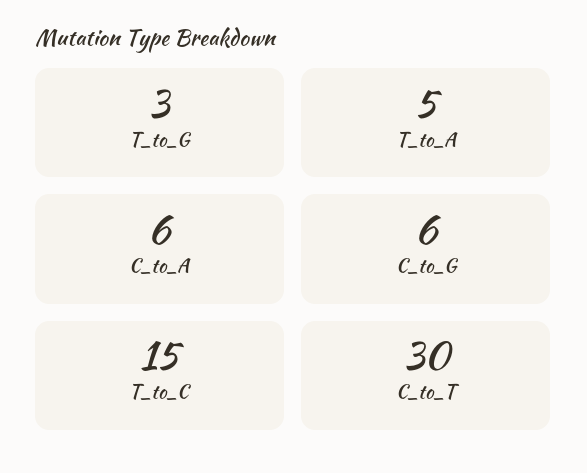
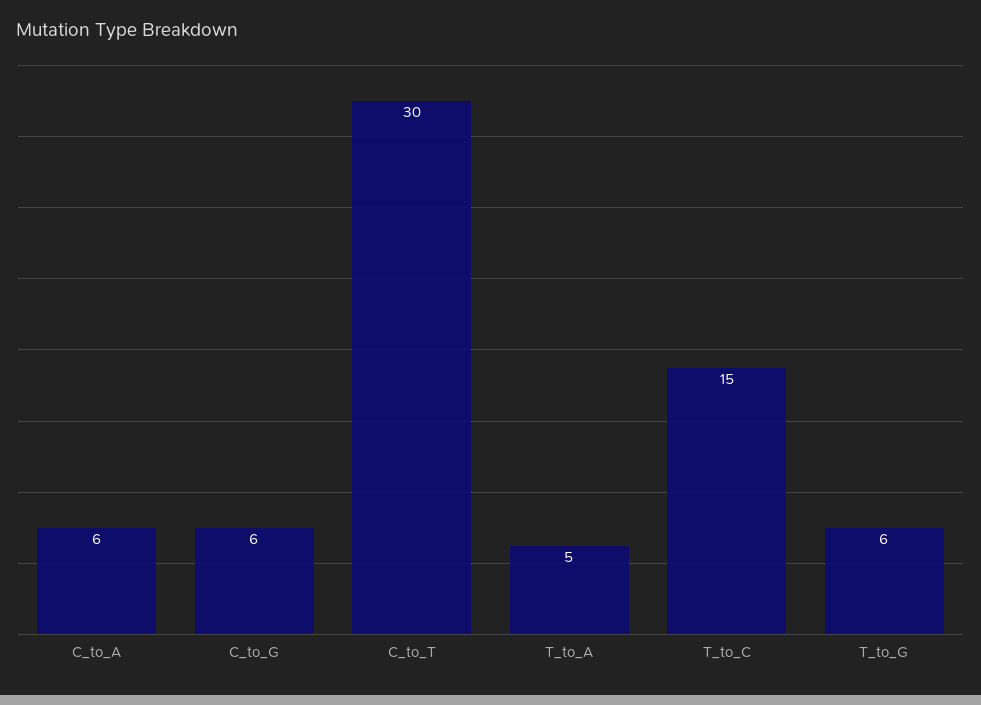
T_to_G: 3 -> 6

